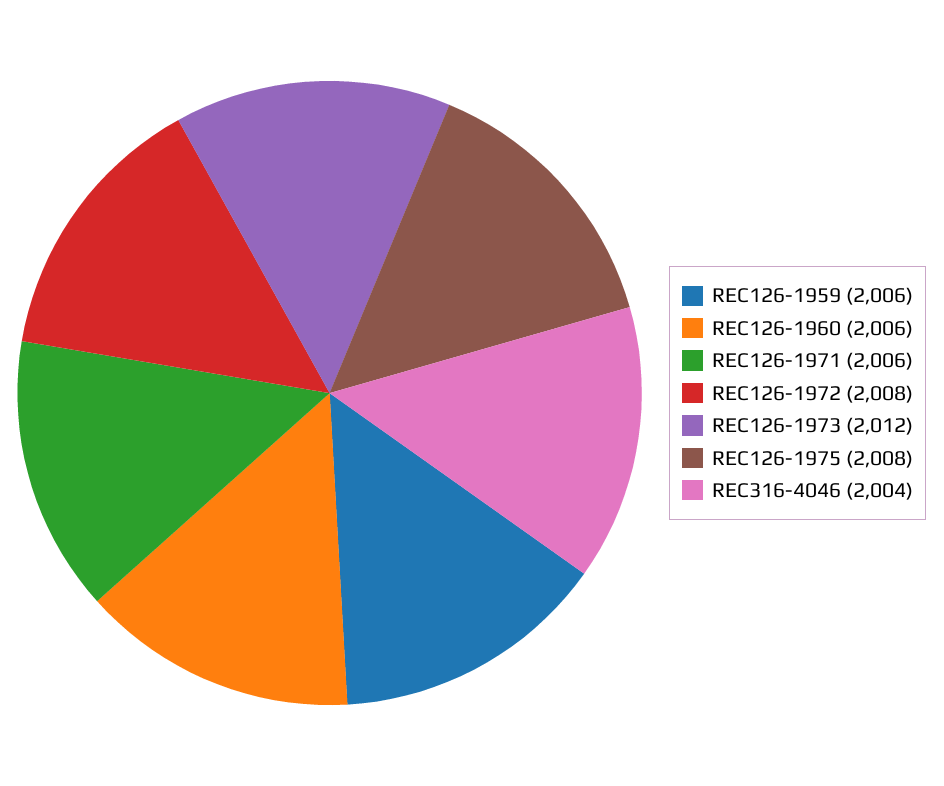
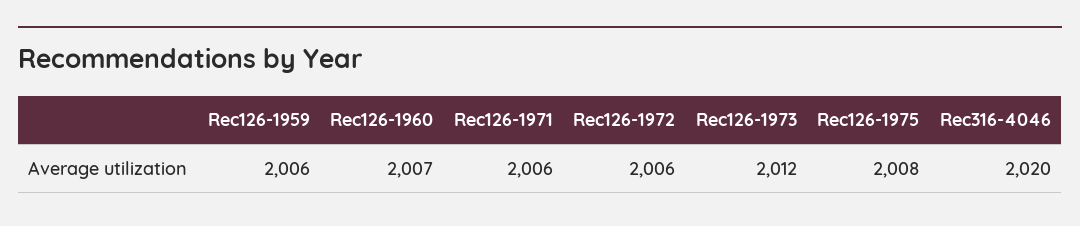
REC126-1960: 2006 -> 2007
REC126-1972: 2008 -> 2006
REC316-4046: 2004 -> 2020

